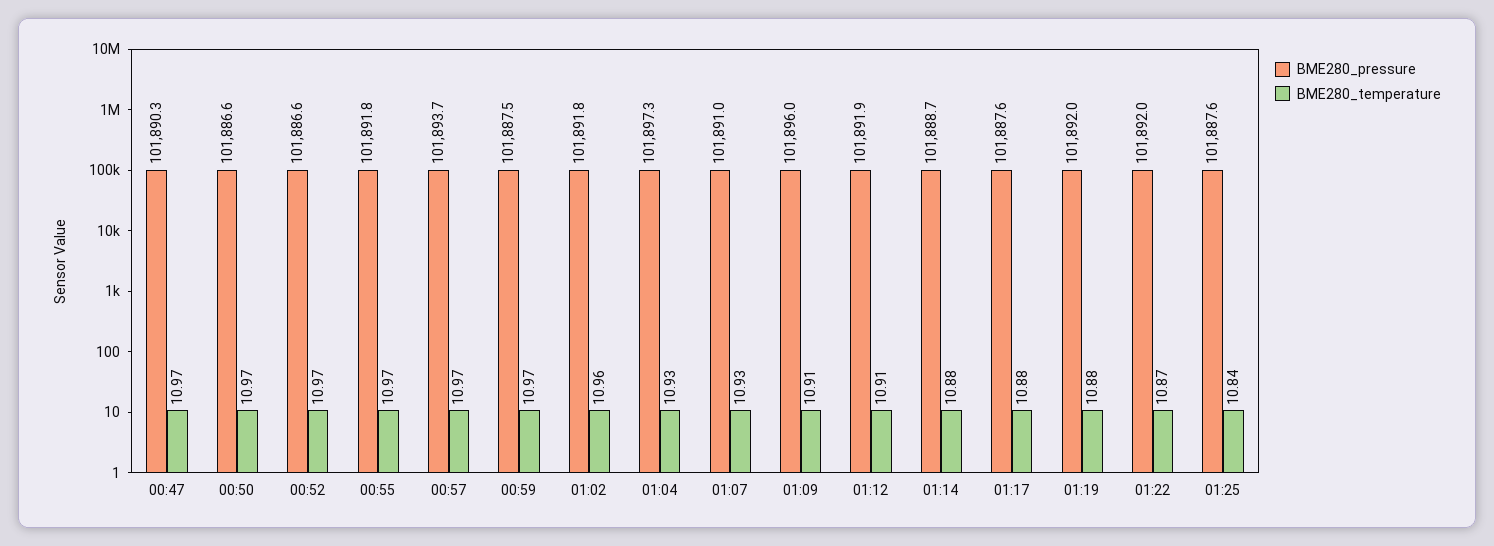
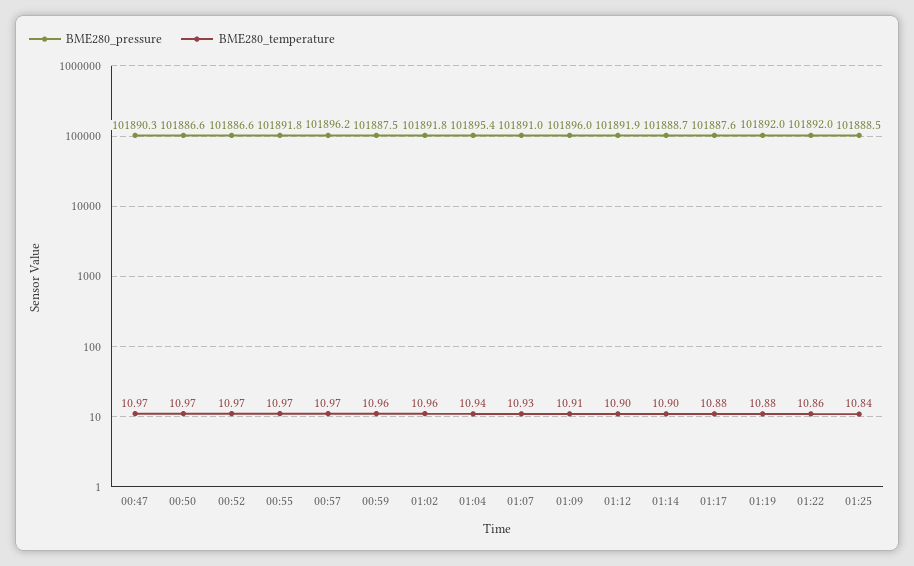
BME280_pressure, 00:57: 101893.7 -> 101896.2
BME280_temperature, 00:59: 10.97 -> 10.96
BME280_pressure, 01:04: 101897.3 -> 101895.4
BME280_temperature, 01:04: 10.93 -> 10.94
BME280_temperature, 01:12: 10.91 -> 10.9
BME280_temperature, 01:14: 10.88 -> 10.9
BME280_temperature, 01:22: 10.87 -> 10.86
BME280_pressure, 01:25: 101887.6 -> 101888.5

